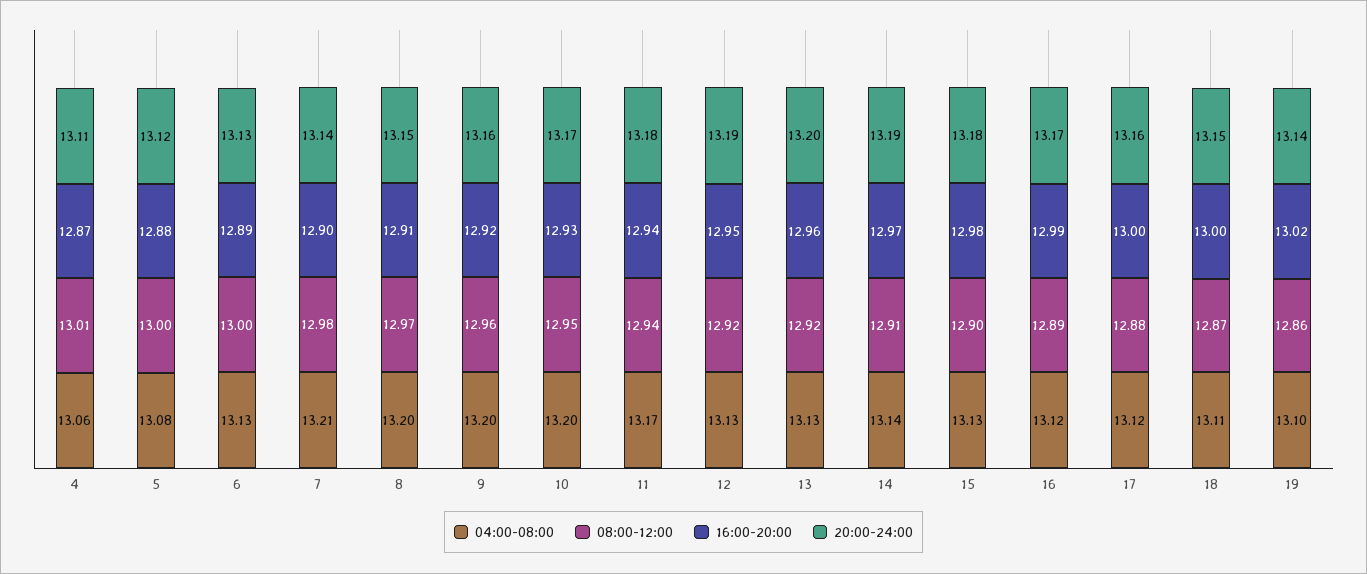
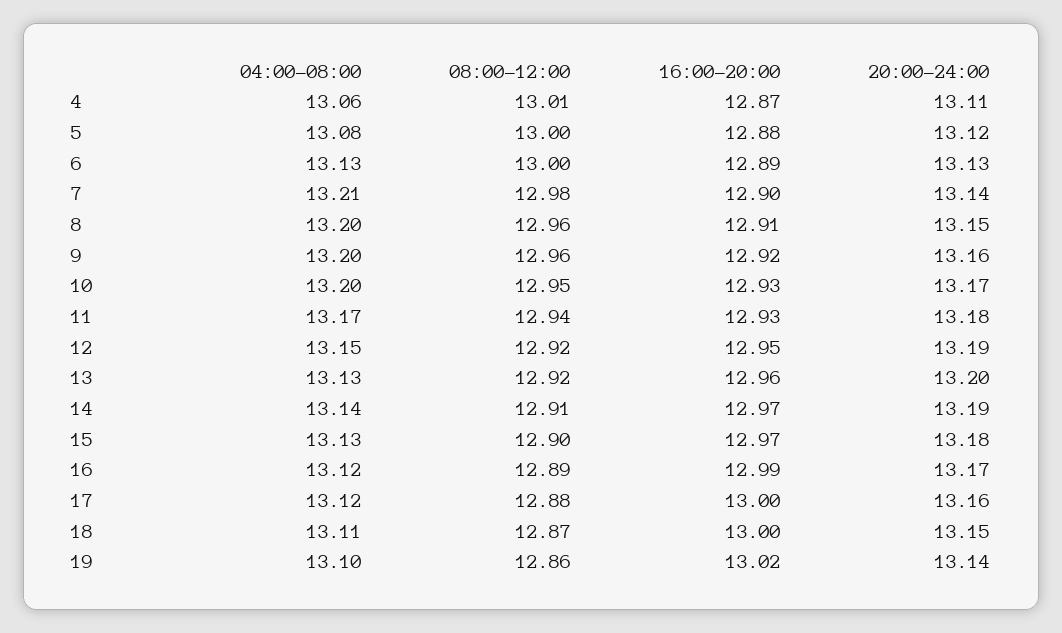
08:00-12:00, 8: 12.97 -> 12.96
16:00-20:00, 11: 12.94 -> 12.93
04:00-08:00, 12: 13.13 -> 13.15
16:00-20:00, 15: 12.98 -> 12.97

